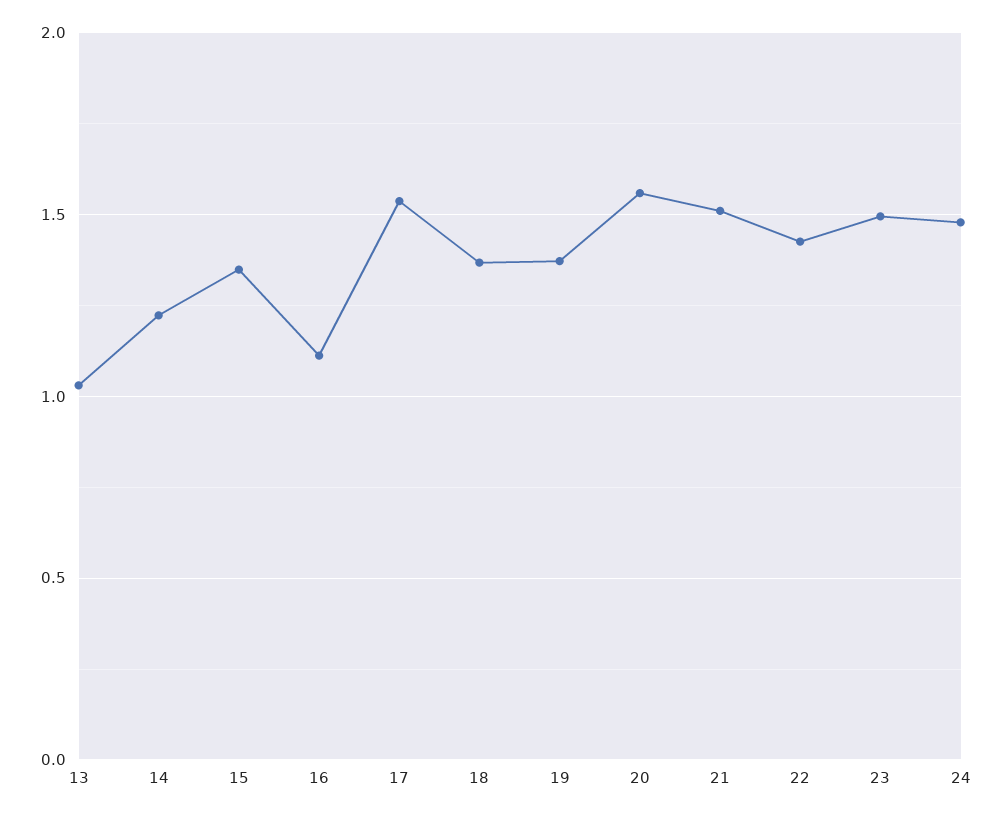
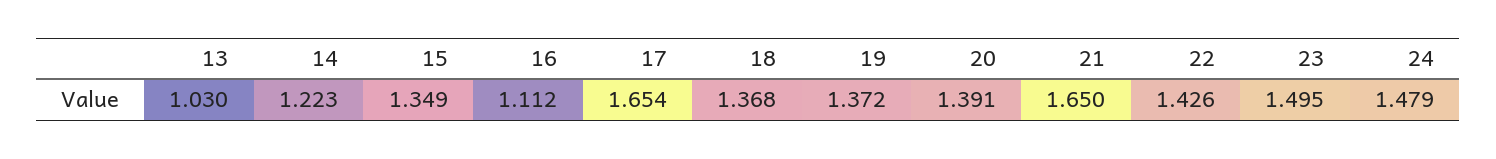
17: 1.55 -> 1.654
20: 1.55 -> 1.391
21: 1.5 -> 1.65

